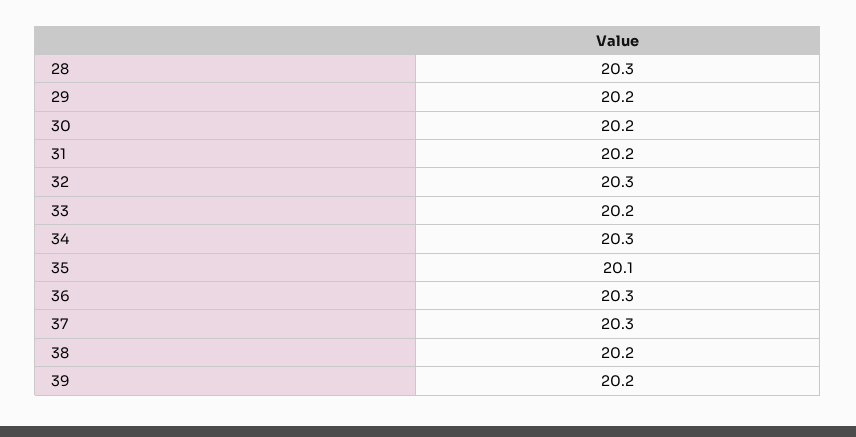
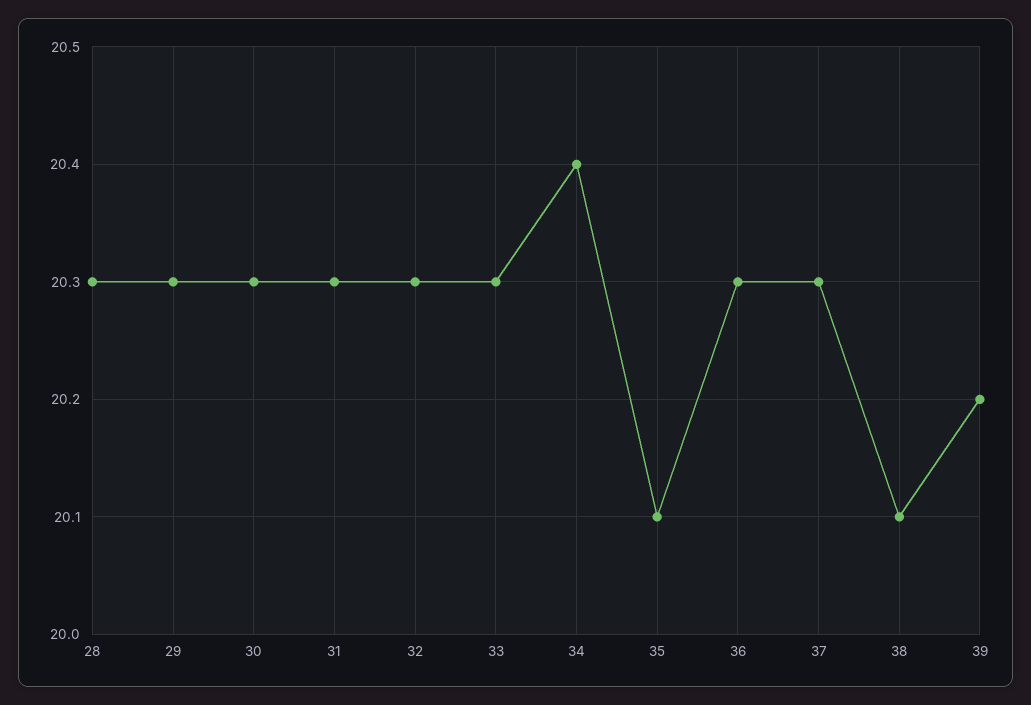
29: 20.2 -> 20.3
30: 20.2 -> 20.3
31: 20.2 -> 20.3
33: 20.2 -> 20.3
34: 20.3 -> 20.4
38: 20.2 -> 20.1

